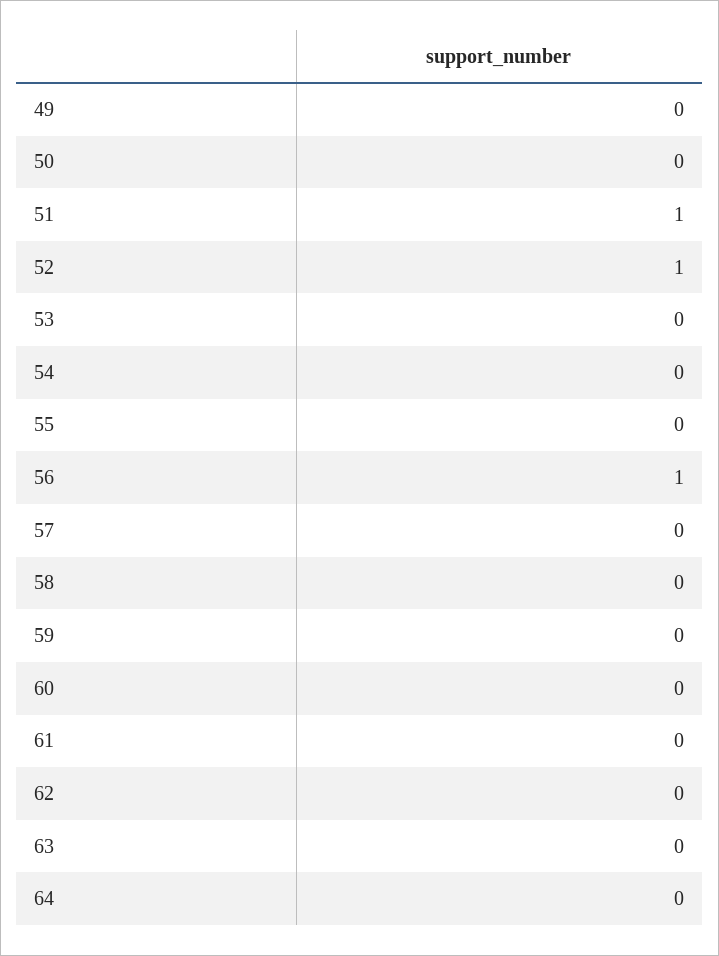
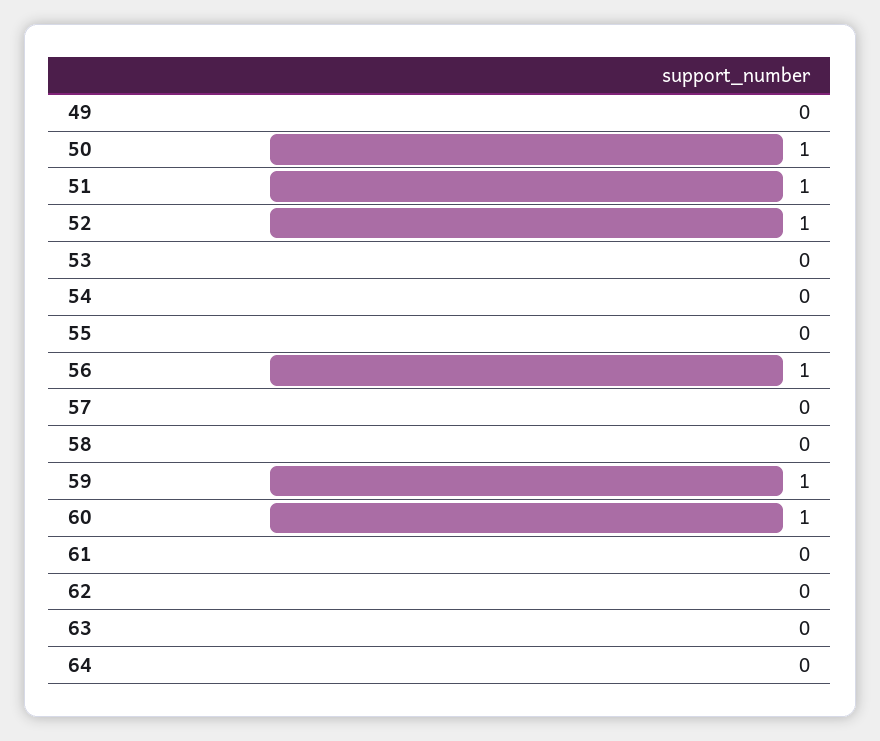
50: 0 -> 1
59: 0 -> 1
60: 0 -> 1

